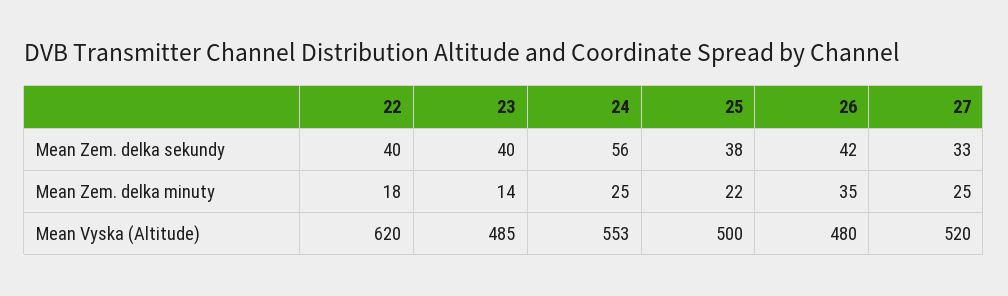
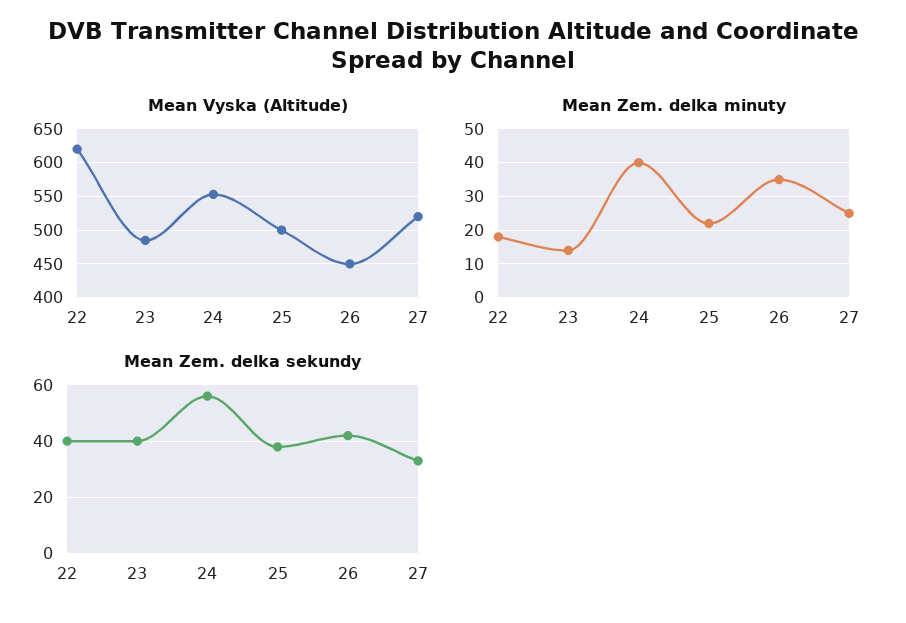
Mean Zem. delka minuty, 24: 25 -> 40
Mean Vyska (Altitude), 26: 480 -> 450

